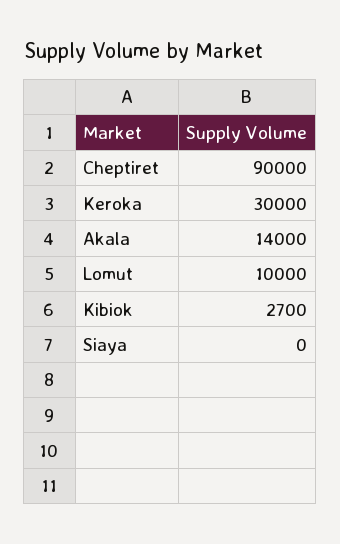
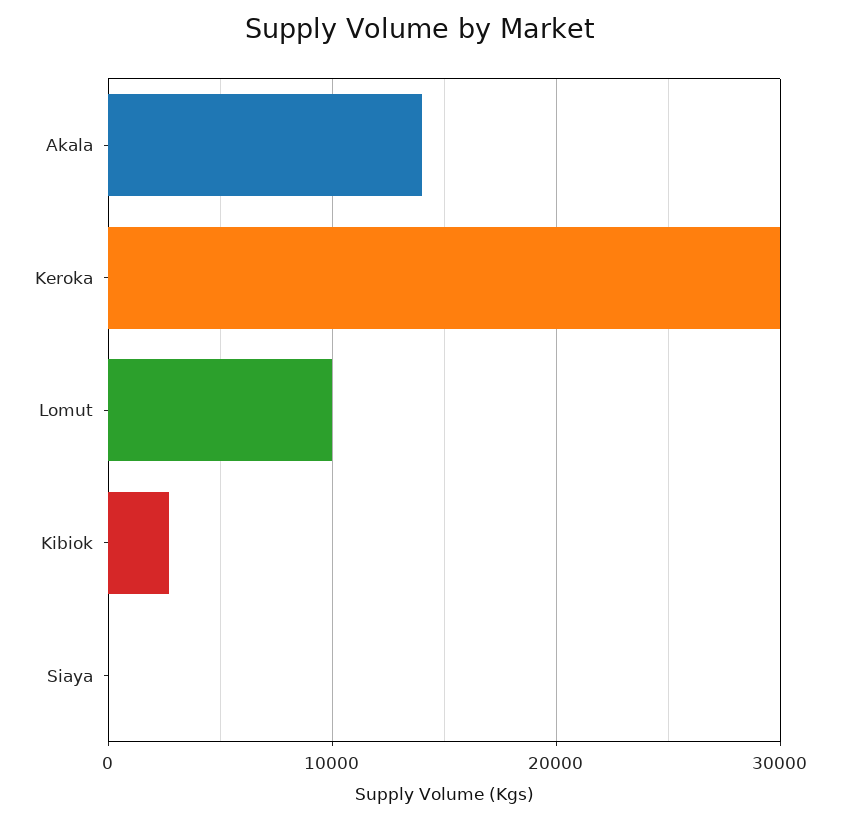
Cheptiret: 90000 -> none

